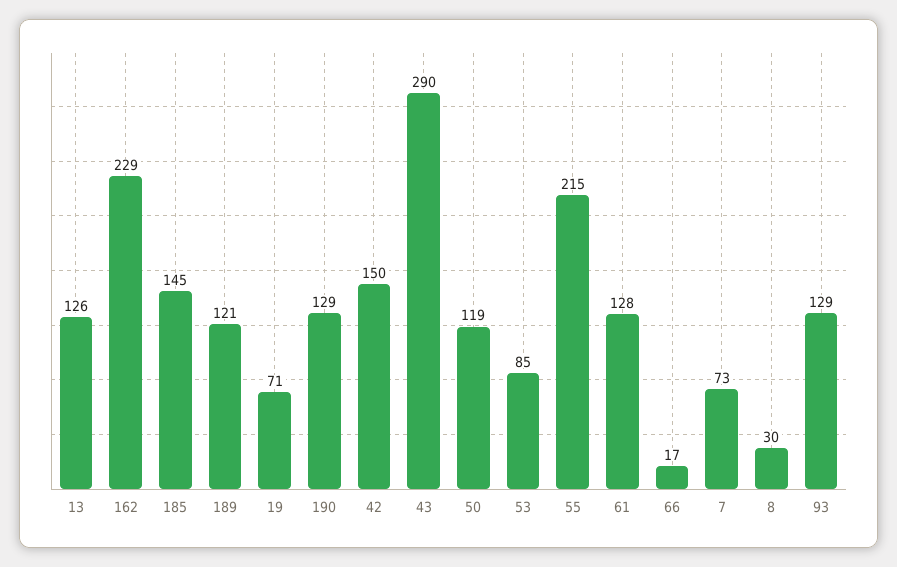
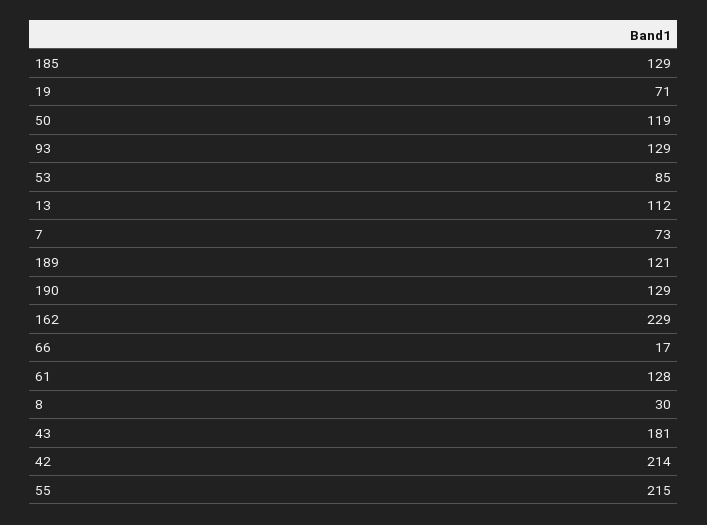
13: 126 -> 112
185: 145 -> 129
42: 150 -> 214
43: 290 -> 181

